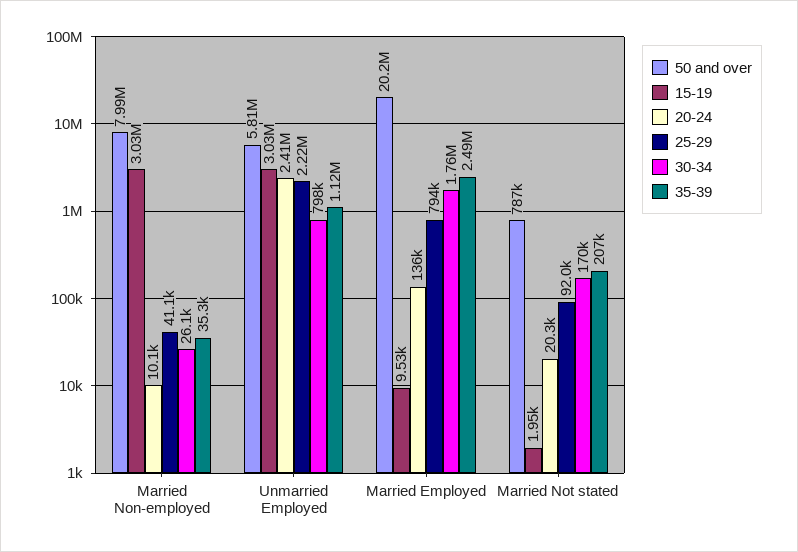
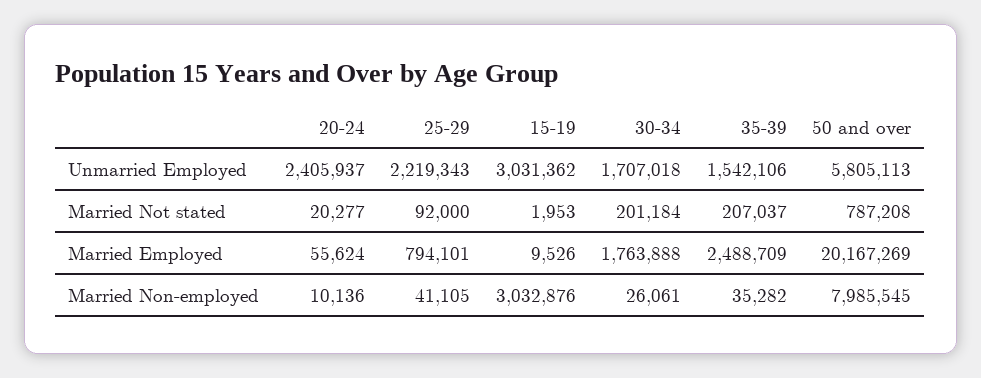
30-34, Unmarried Employed: 798000 -> 1707018
35-39, Unmarried Employed: 1120000 -> 1542106
20-24, Married Employed: 136000 -> 55624
30-34, Married Not stated: 170000 -> 201184

